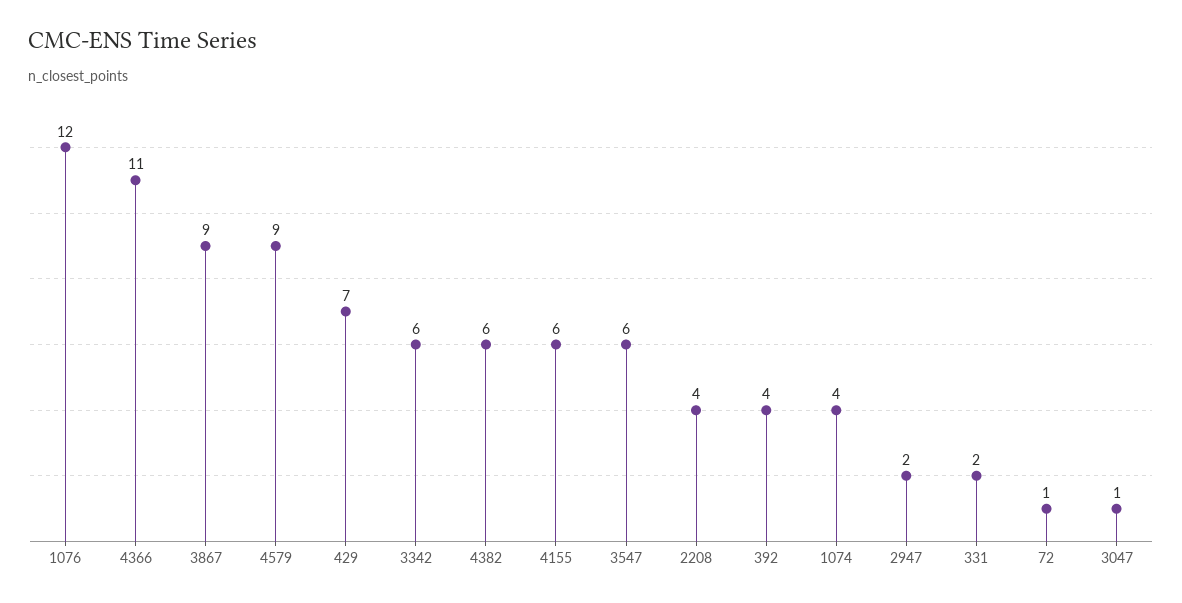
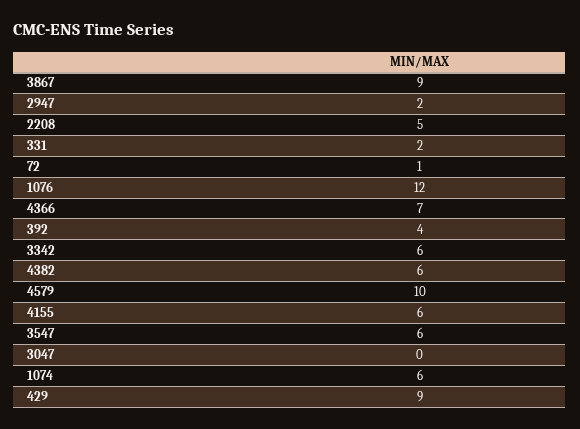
4366: 11 -> 7
4579: 9 -> 10
429: 7 -> 9
2208: 4 -> 5
1074: 4 -> 6
3047: 1 -> 0

